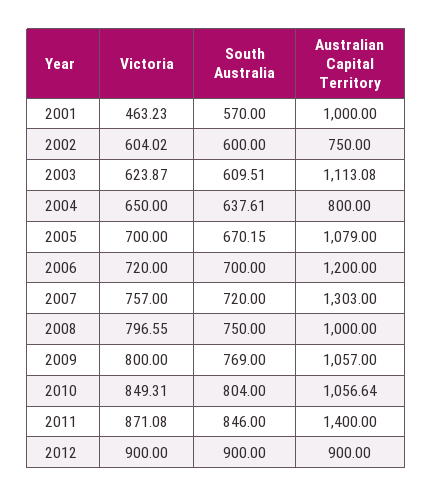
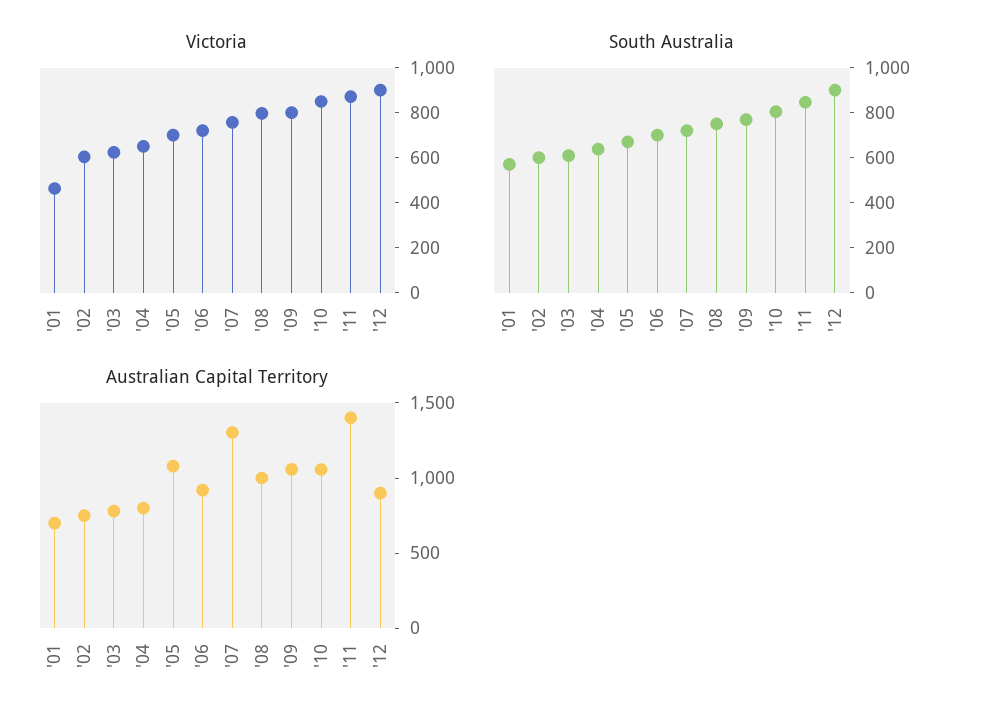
Australian Capital Territory, 2001: 1000 -> 700
Australian Capital Territory, 2003: 1113.08 -> 800
Australian Capital Territory, 2006: 1200 -> 900

